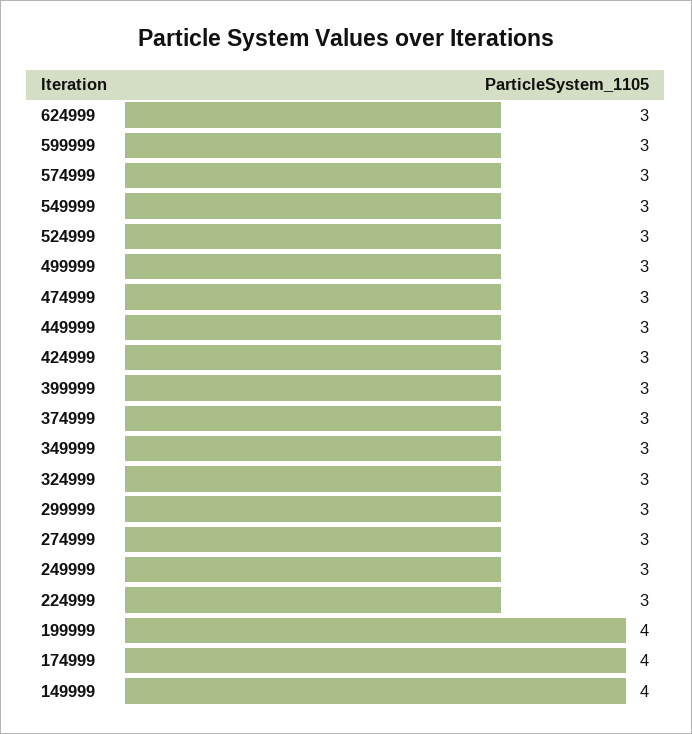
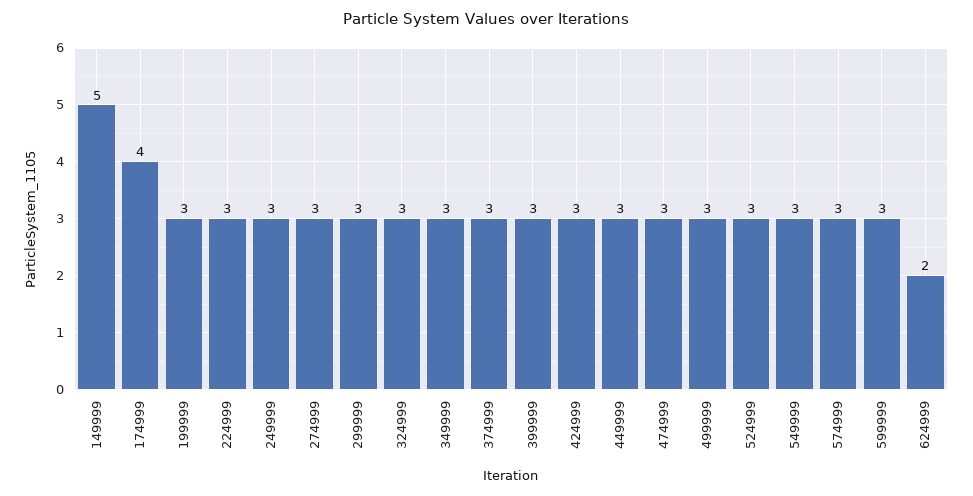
624999: 3 -> 2
199999: 4 -> 3
149999: 4 -> 5

